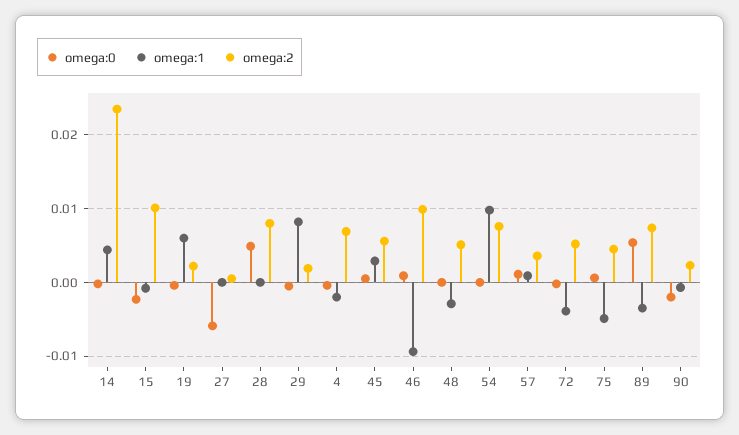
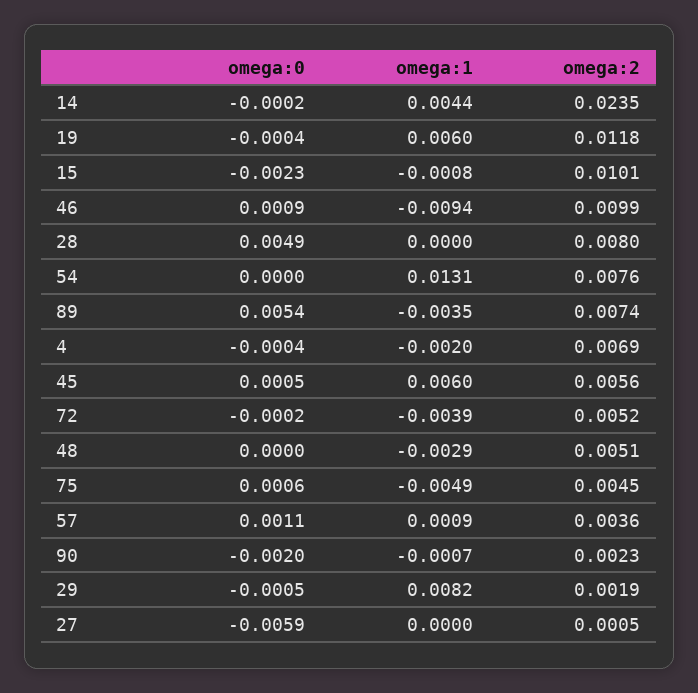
omega:2, 19: 0.002 -> 0.0118
omega:1, 45: 0.003 -> 0.006
omega:1, 54: 0.01 -> 0.0131

